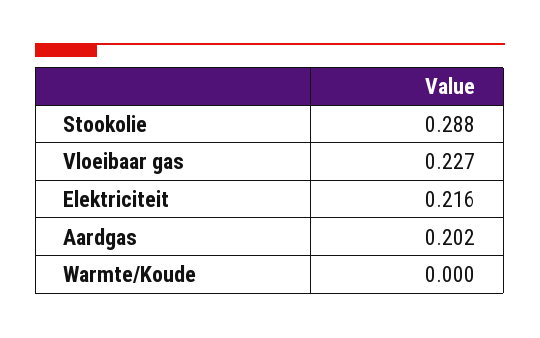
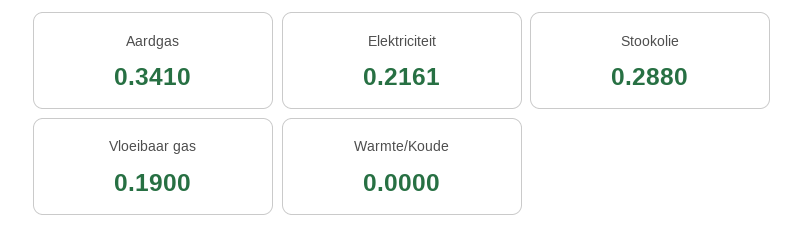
Vloeibaar gas: 0.227 -> 0.19
Aardgas: 0.202 -> 0.341

